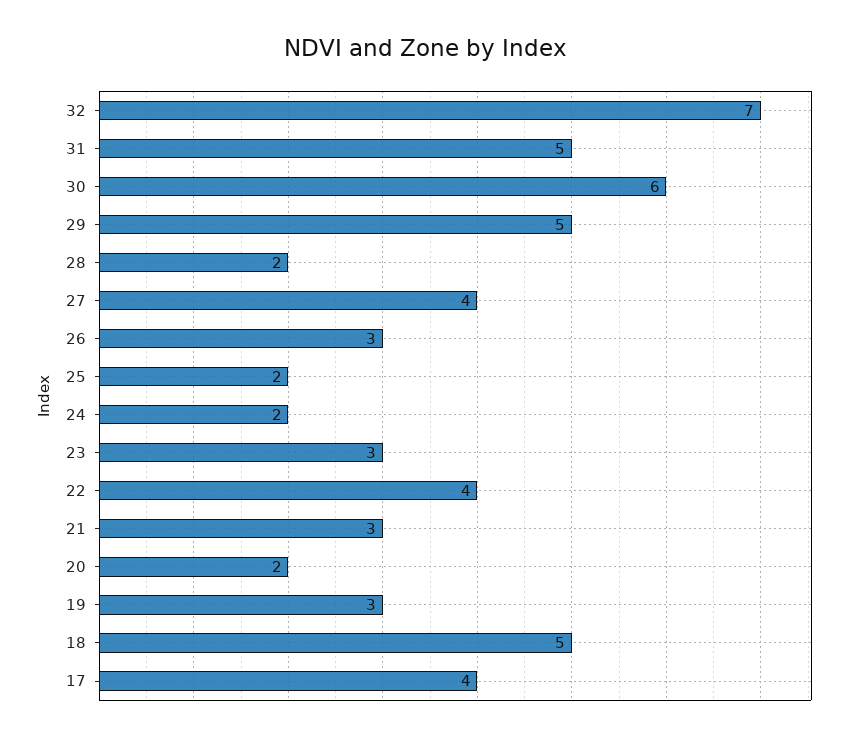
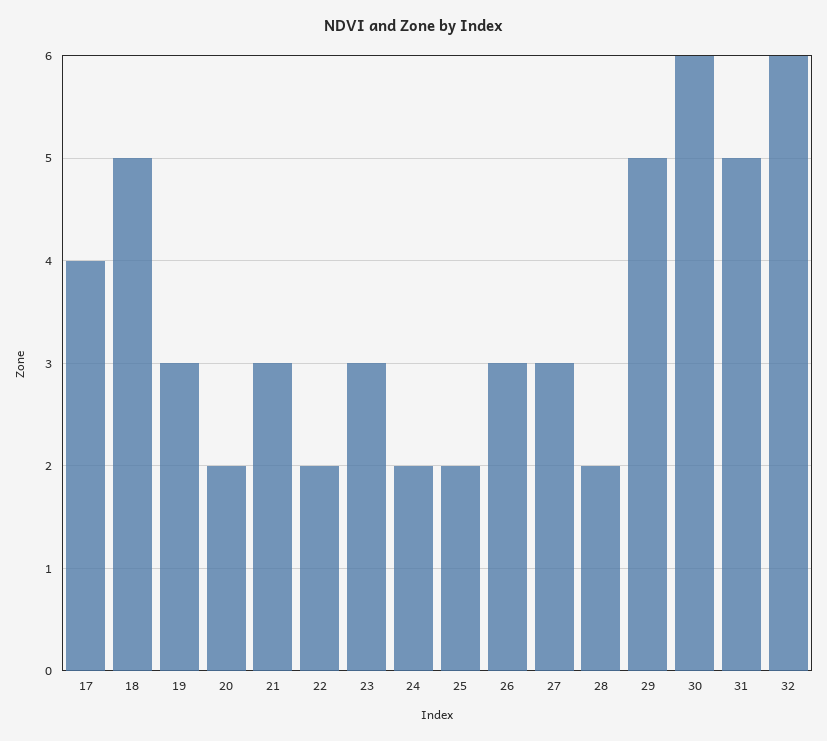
32: 7 -> 6
27: 4 -> 3
22: 4 -> 2

